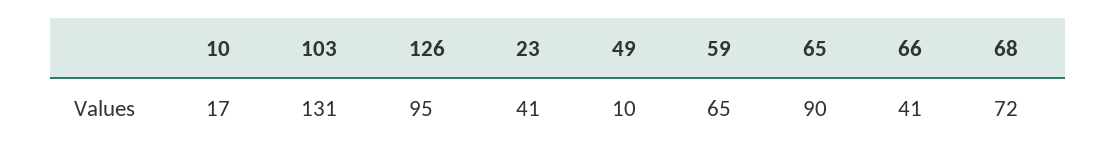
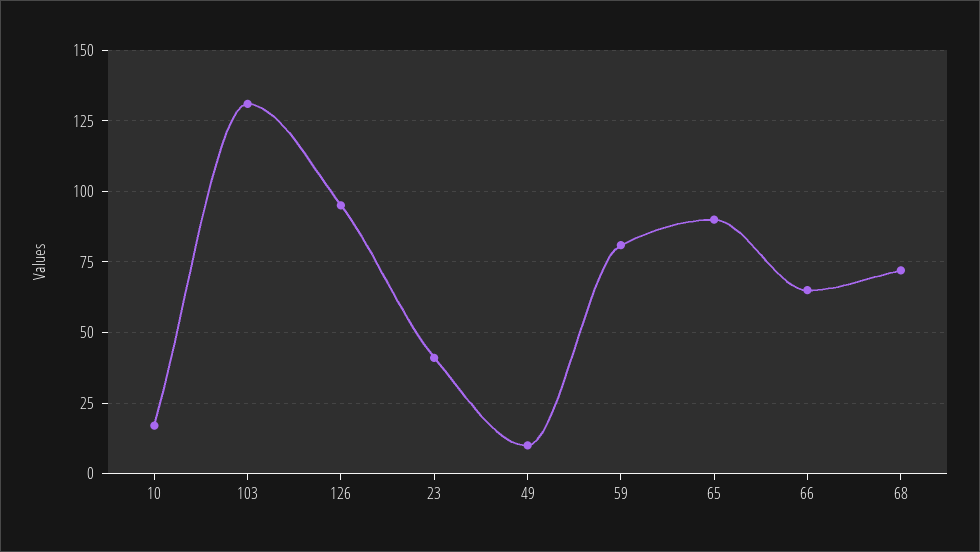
59: 65 -> 80
66: 41 -> 65

